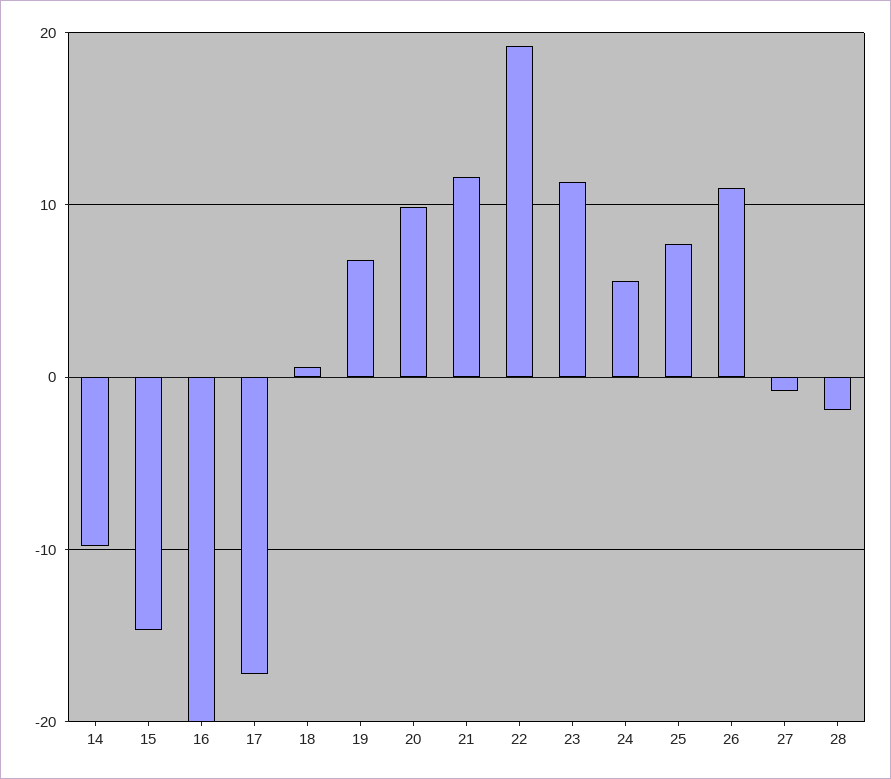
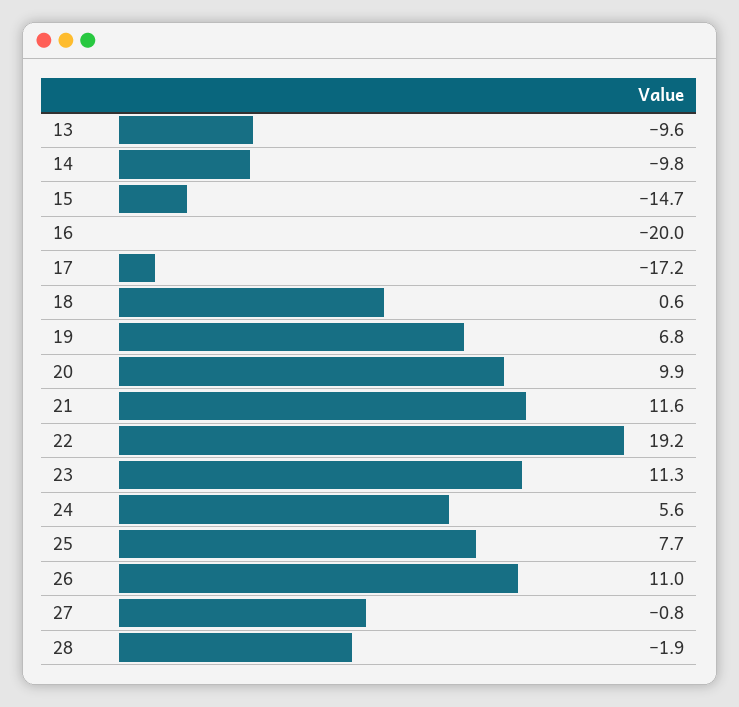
13: none -> -9.6

